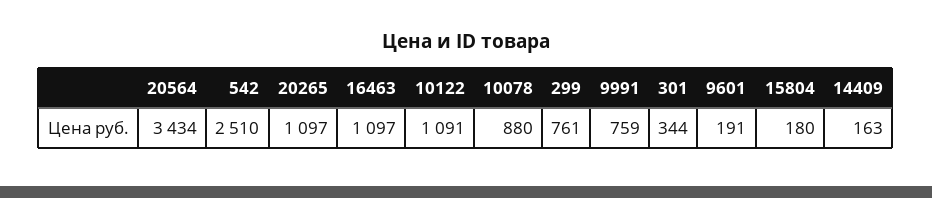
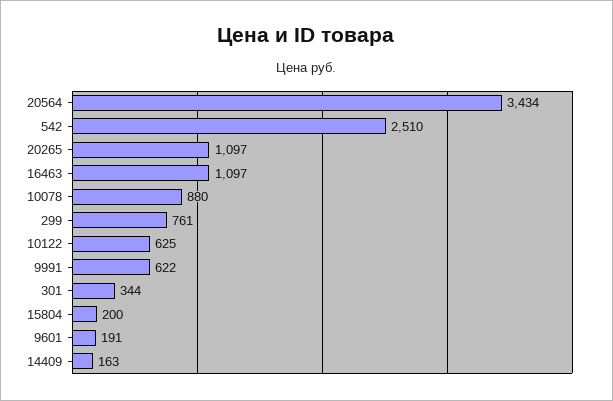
10122: 1091 -> 625
9991: 759 -> 622
15804: 180 -> 200

